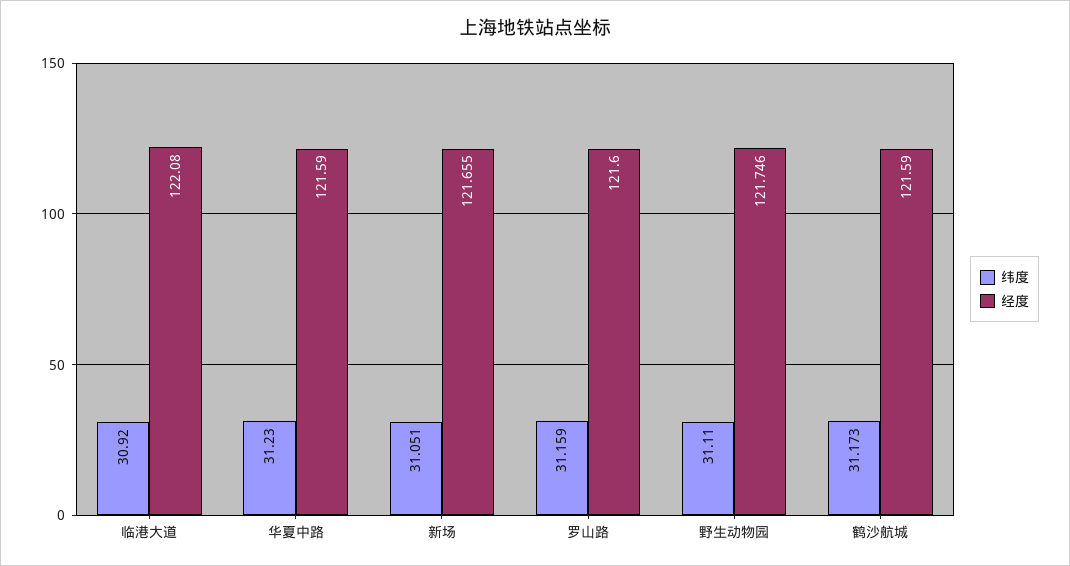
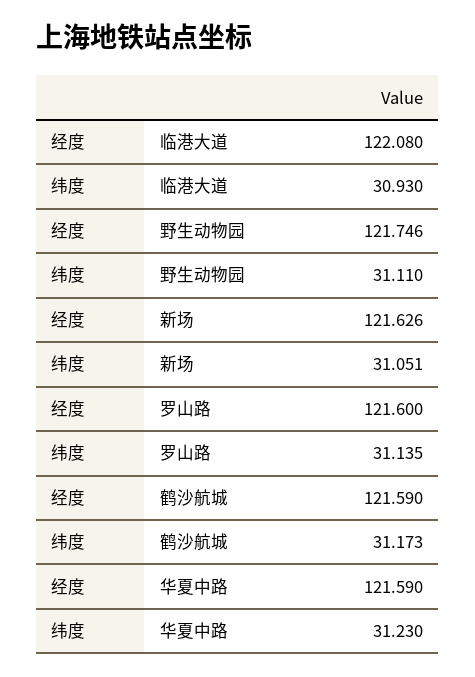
纬度, 临港大道: 30.92 -> 30.93
经度, 新场: 121.655 -> 121.626
纬度, 罗山路: 31.159 -> 31.135

